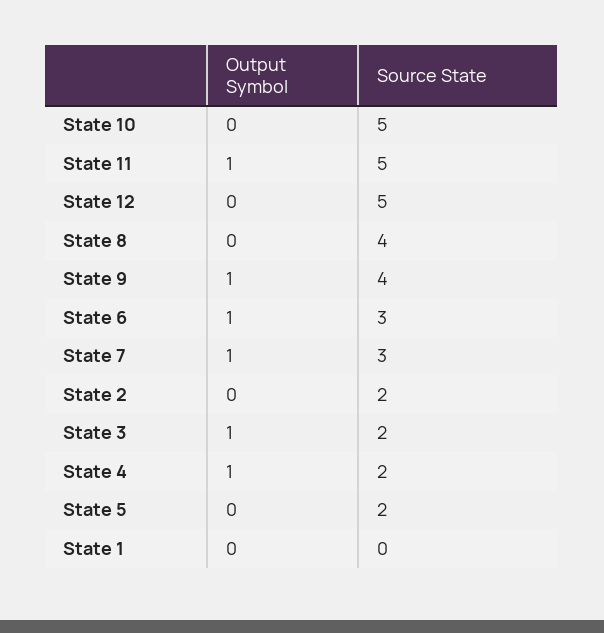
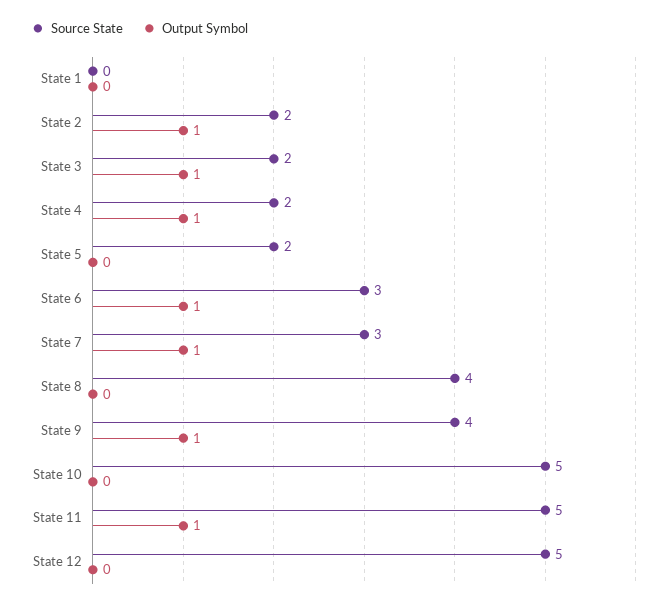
Output Symbol, State 2: 0 -> 1

